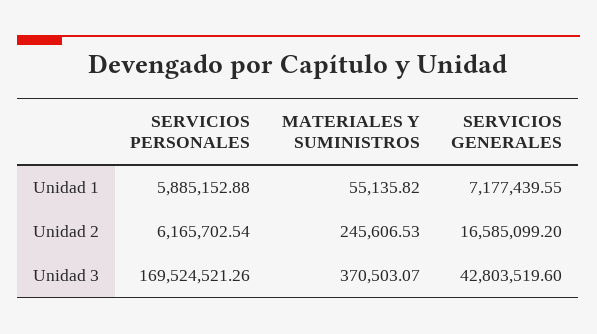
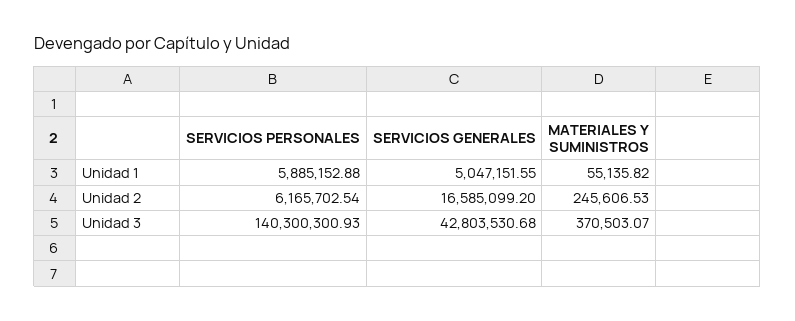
SERVICIOS GENERALES, Unidad 1: 7177439.55 -> 5047151.55
SERVICIOS PERSONALES, Unidad 3: 169524521.26 -> 140300300.93
SERVICIOS GENERALES, Unidad 3: 42803519.6 -> 42803530.68

